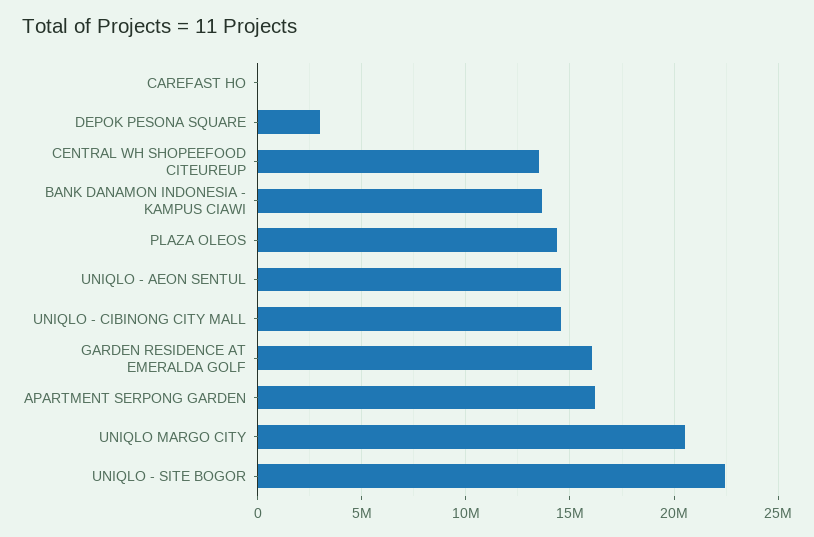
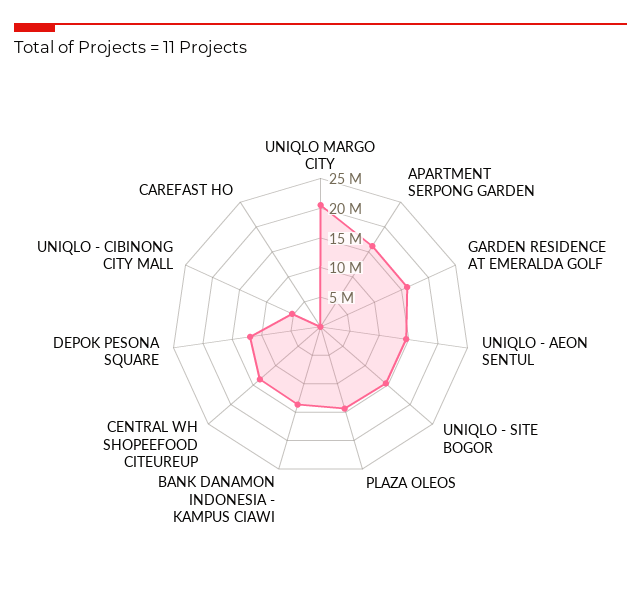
DEPOK PESONA SQUARE: 3000000 -> 12500000
UNIQLO - CIBINONG CITY MALL: 14500000 -> 5000000
UNIQLO - SITE BOGOR: 22500000 -> 15000000

